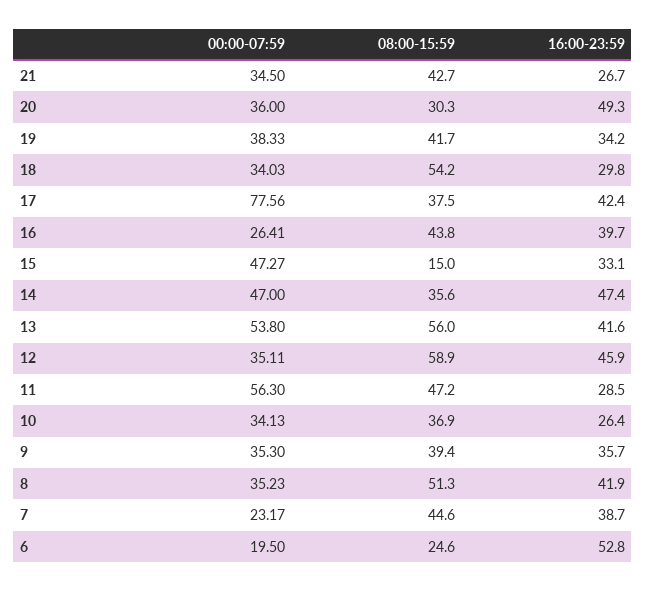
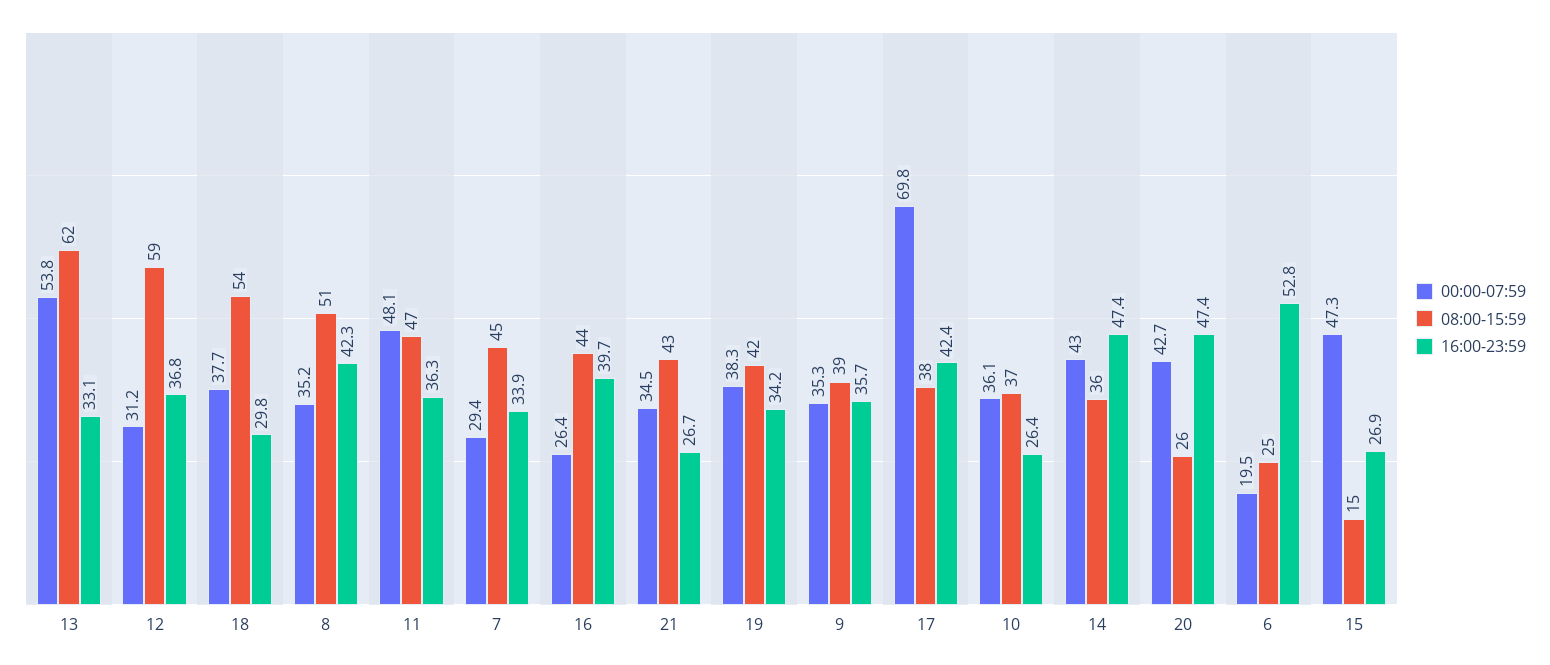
00:00-07:59, 20: 36 -> 42.7
08:00-15:59, 20: 30.3 -> 26
16:00-23:59, 20: 49.3 -> 47.4
00:00-07:59, 18: 34.03 -> 37.7
00:00-07:59, 17: 77.56 -> 69.8
16:00-23:59, 15: 33.1 -> 26.9
00:00-07:59, 14: 47 -> 43
08:00-15:59, 13: 56 -> 62
16:00-23:59, 13: 41.6 -> 33.1
00:00-07:59, 12: 35.11 -> 31.2
16:00-23:59, 12: 45.9 -> 36.8
00:00-07:59, 11: 56.3 -> 48.1
16:00-23:59, 11: 28.5 -> 36.3
00:00-07:59, 10: 34.13 -> 36.1
16:00-23:59, 8: 41.9 -> 42.3
00:00-07:59, 7: 23.17 -> 29.4
16:00-23:59, 7: 38.7 -> 33.9

